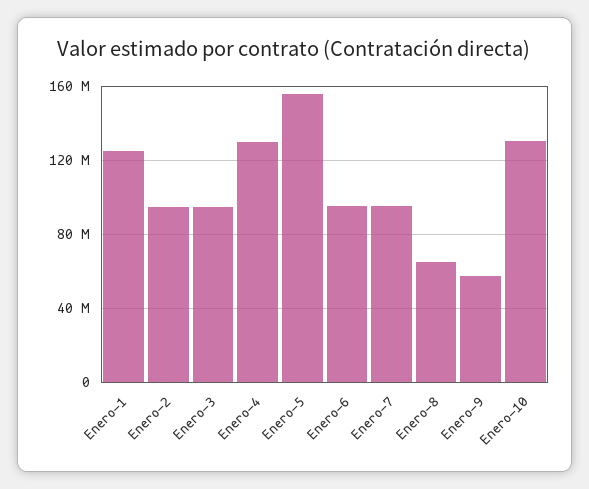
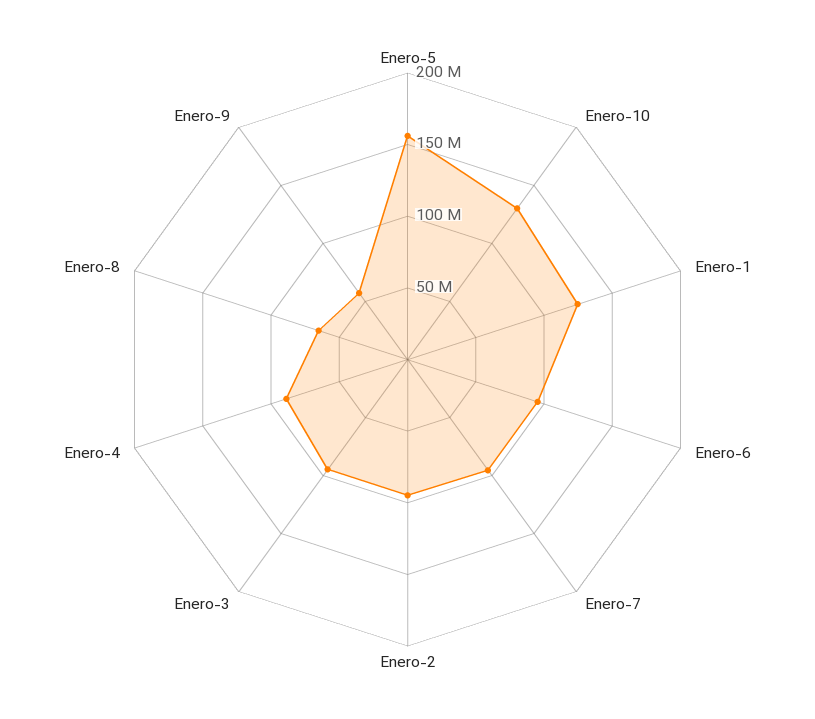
Enero-4: 130000000 -> 90000000

